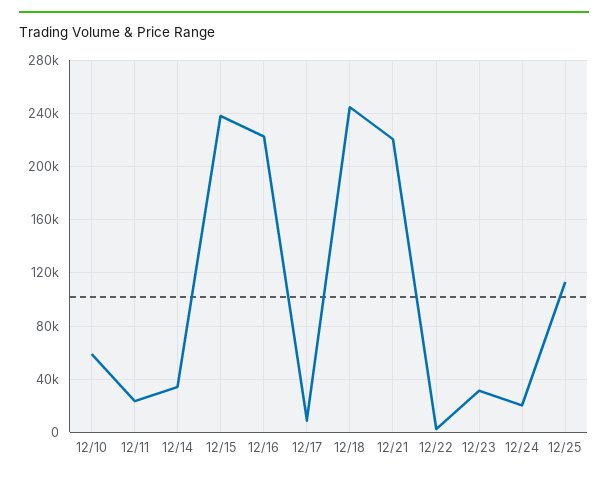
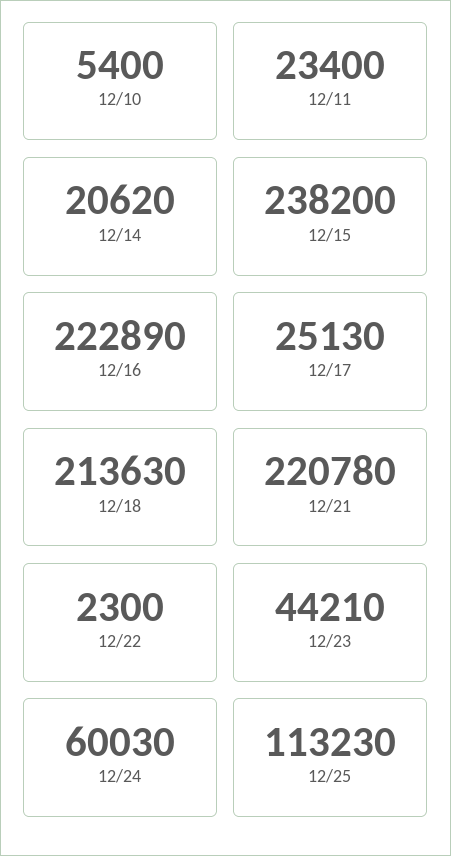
12/10: 60000 -> 5400
12/14: 35000 -> 20620
12/17: 10000 -> 25130
12/18: 245000 -> 213630
12/23: 30000 -> 44210
12/24: 20000 -> 60030

